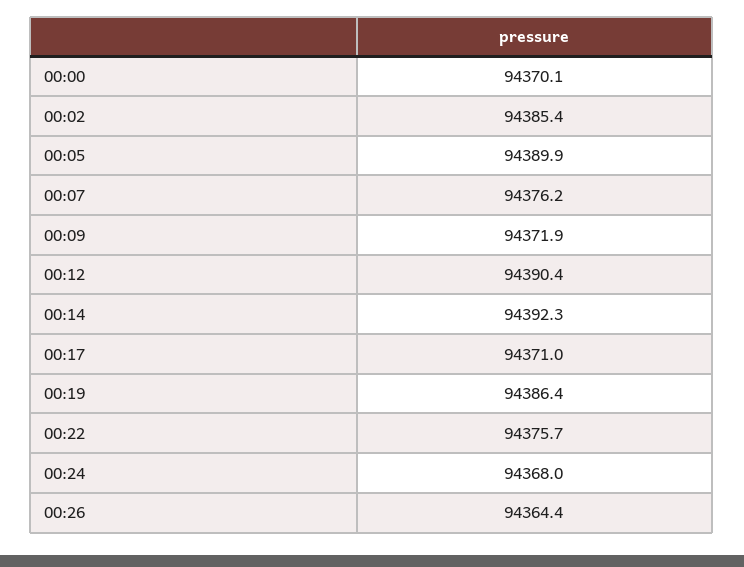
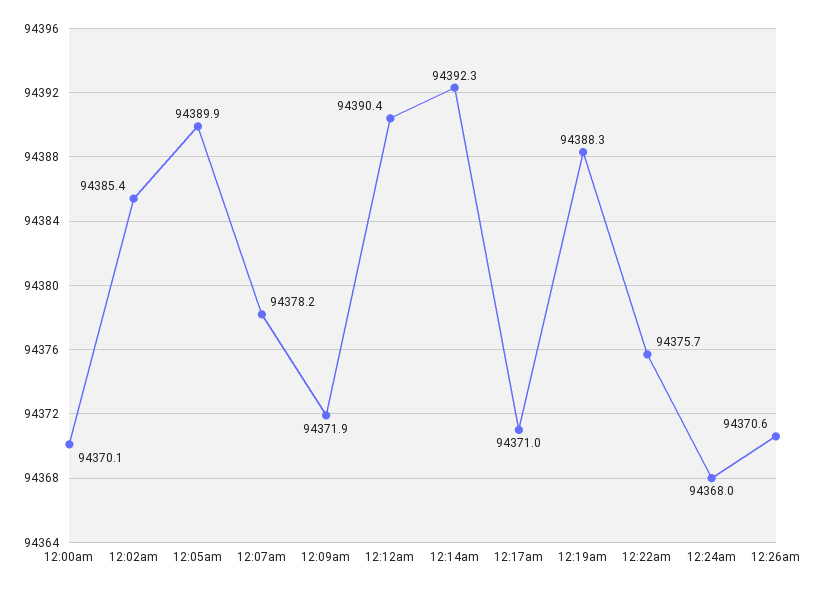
00:07: 94376.2 -> 94378.2
00:19: 94386.4 -> 94388.3
00:26: 94364.4 -> 94370.6

